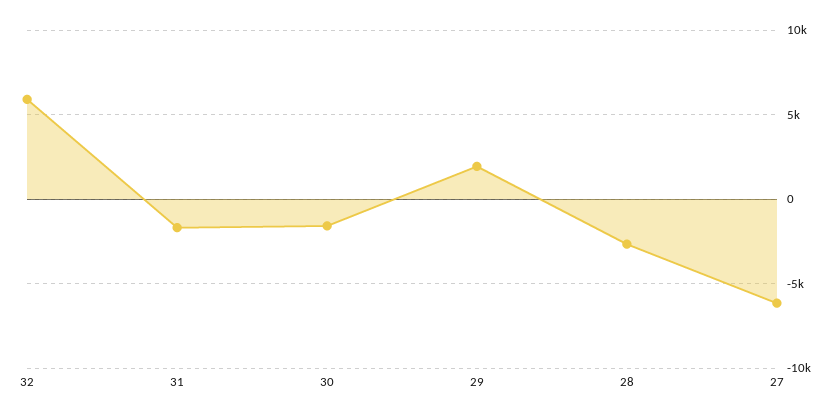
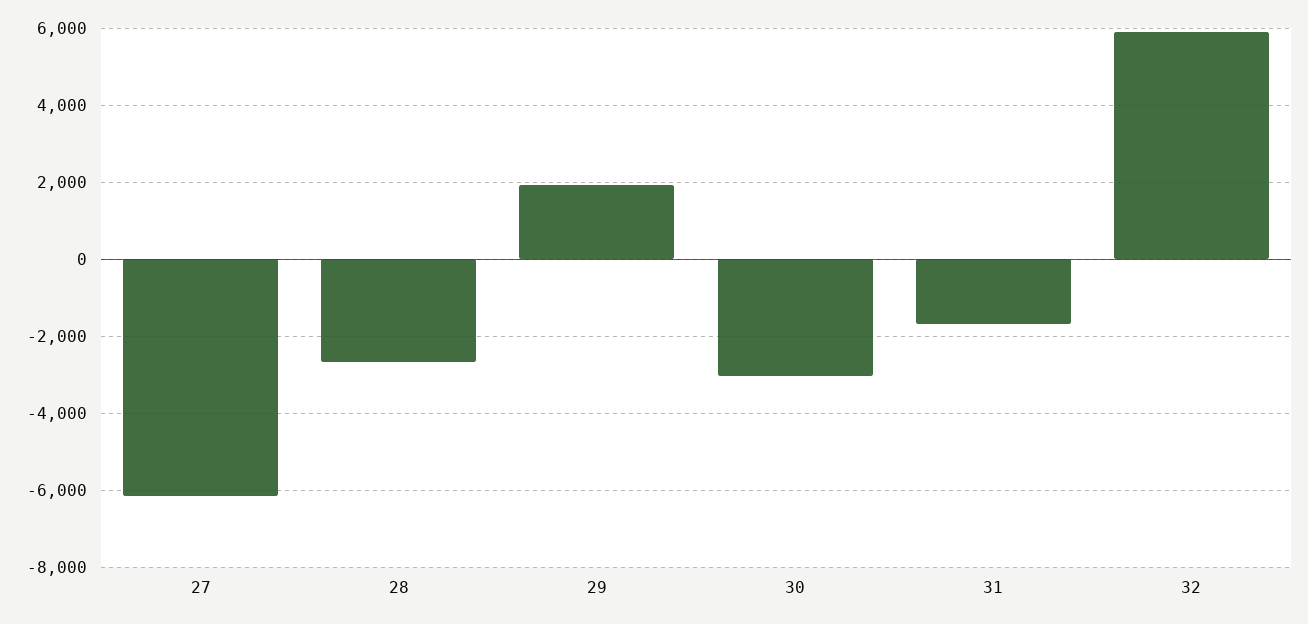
30: -1500 -> -3000

